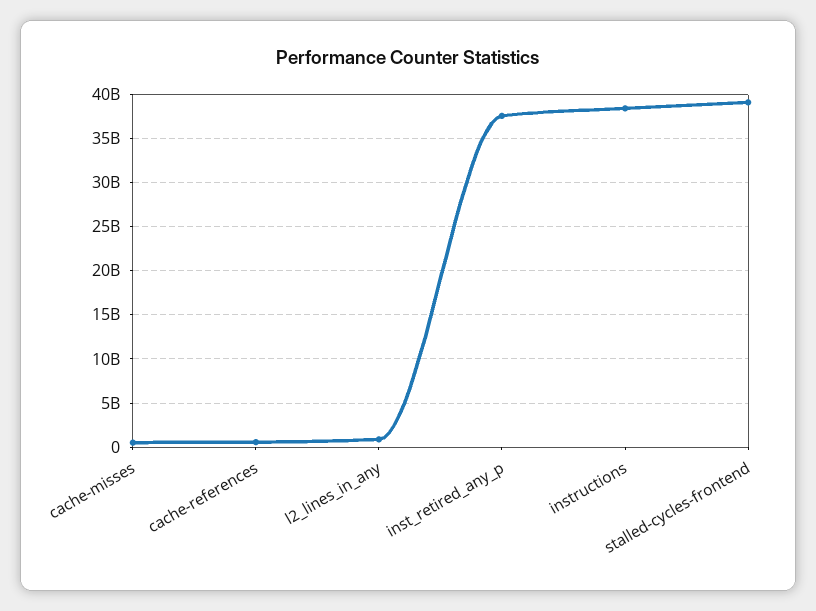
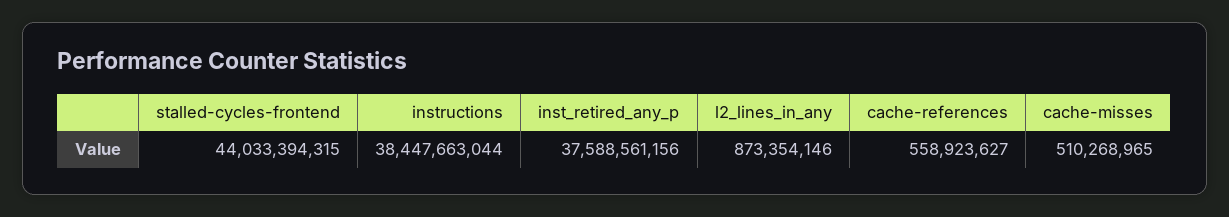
stalled-cycles-frontend: 39000000000 -> 44033394315

